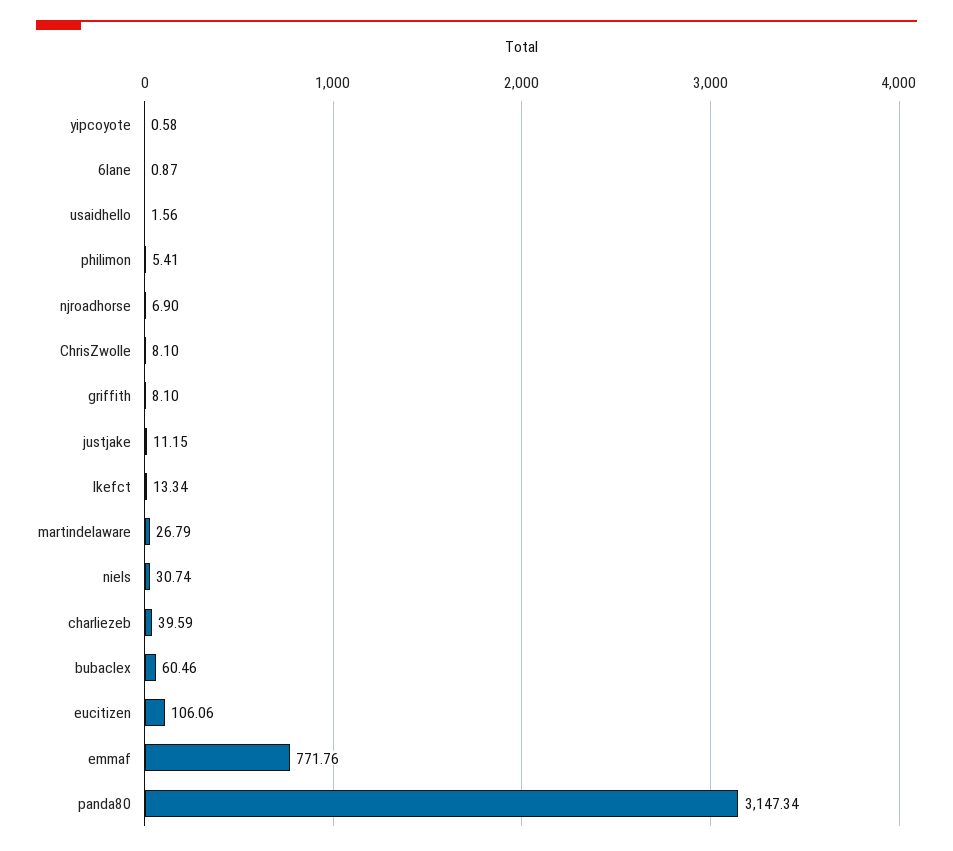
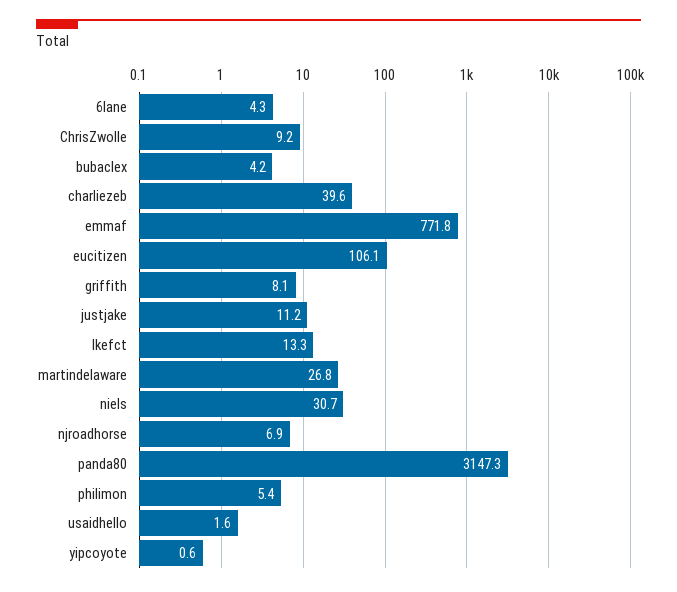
6lane: 0.87 -> 4.3
ChrisZwolle: 8.1 -> 9.2
bubaclex: 60.46 -> 4.2

